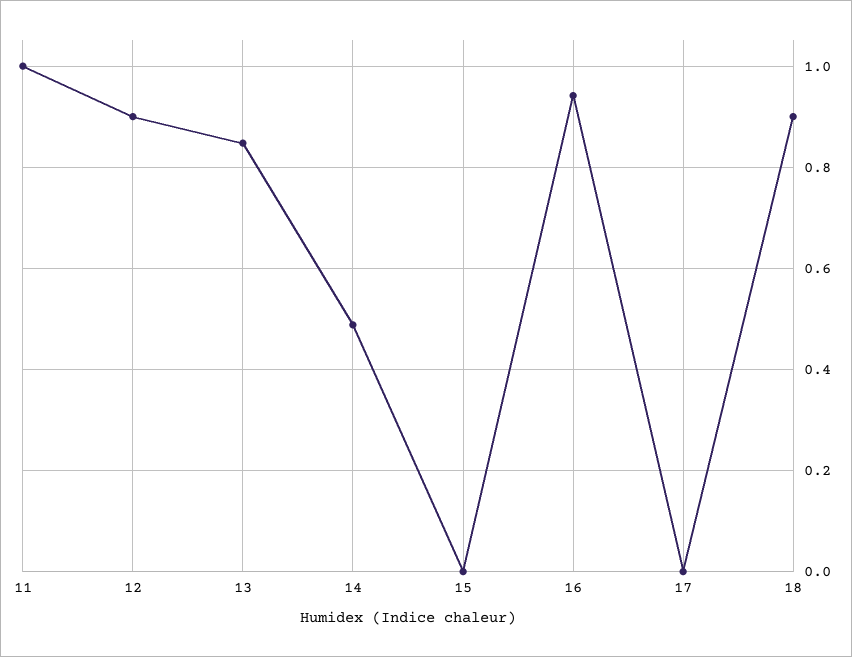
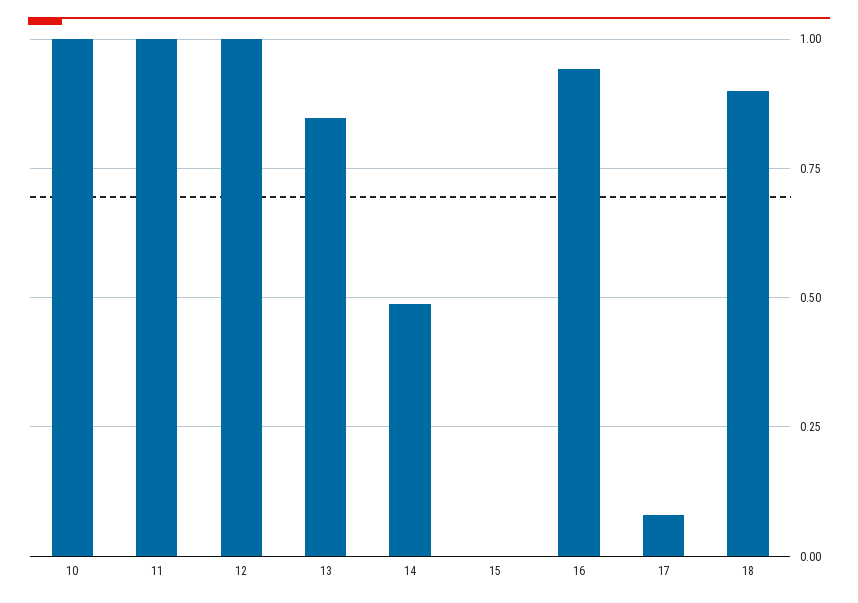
12: 0.9 -> 1
17: 0 -> 0.075
10: none -> 1

